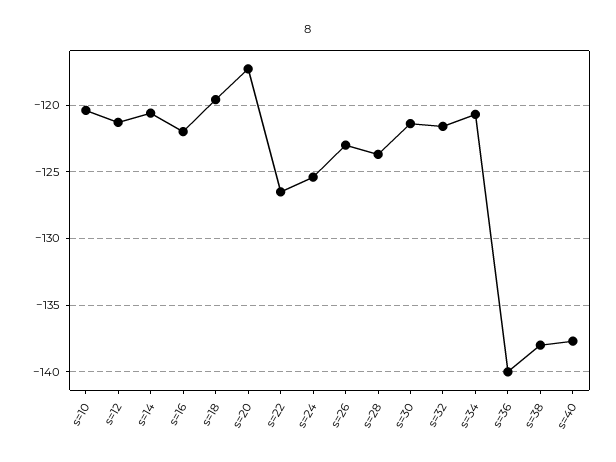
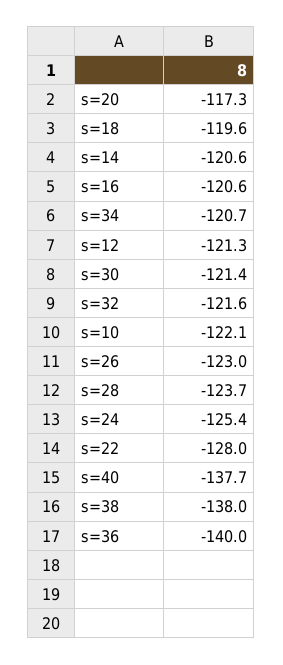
s=10: -120.5 -> -122.1
s=16: -122 -> -120.6
s=22: -126.5 -> -128

